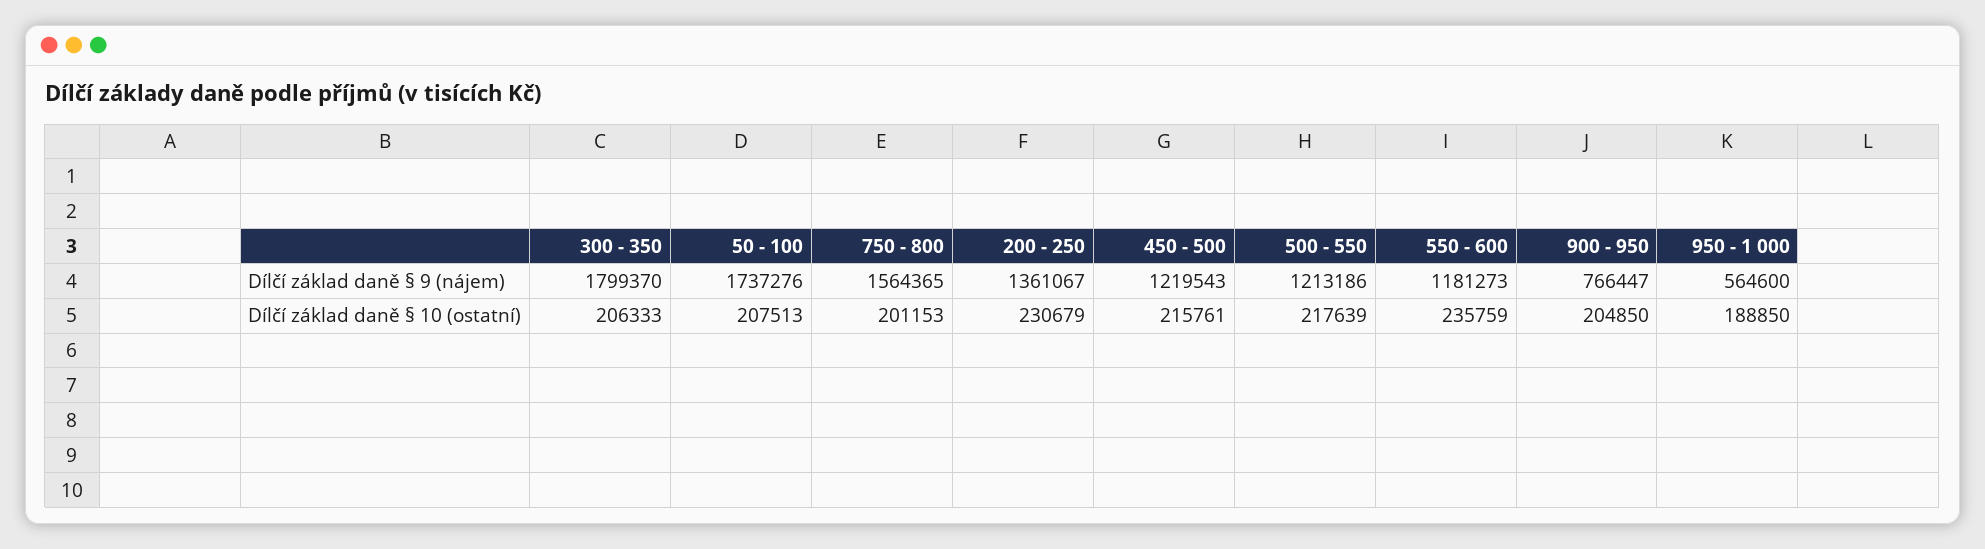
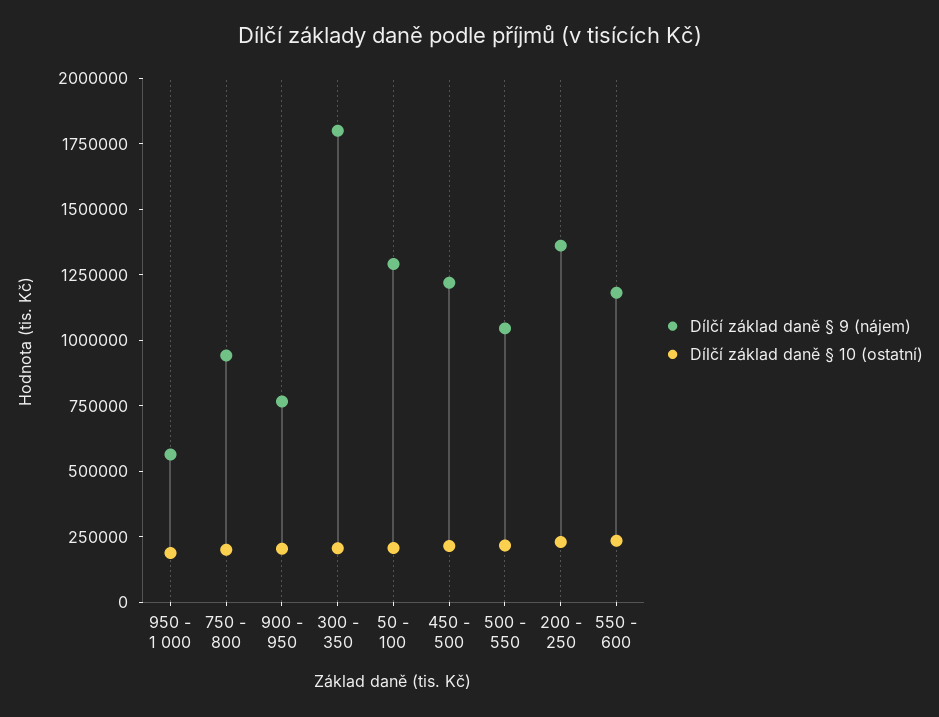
Dílčí základ daně § 9 (nájem), 50 - 100: 1737276 -> 1300000
Dílčí základ daně § 9 (nájem), 750 - 800: 1564365 -> 950000
Dílčí základ daně § 9 (nájem), 500 - 550: 1213186 -> 1050000

